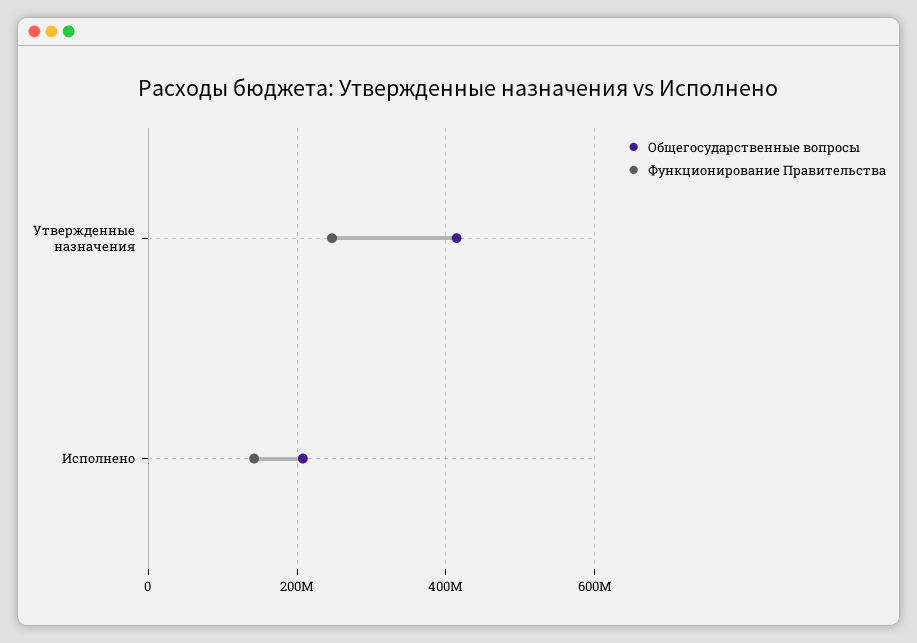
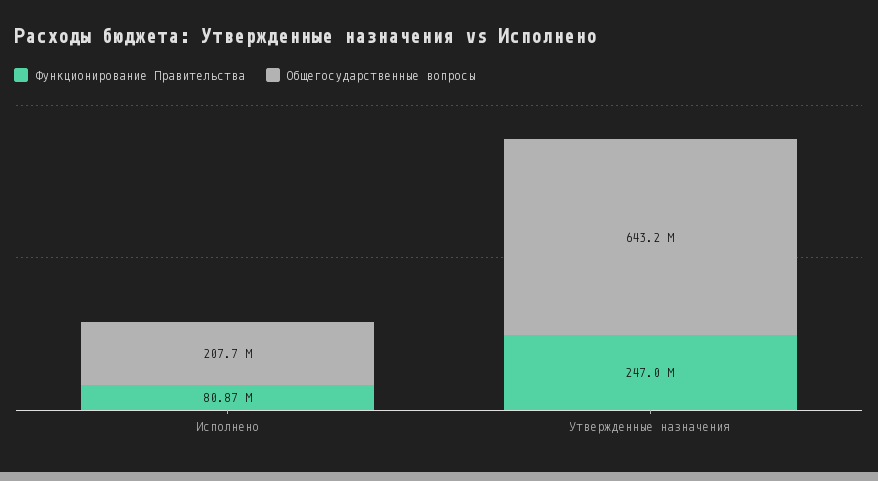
Общегосударственные вопросы, Утвержденные назначения: 420000000 -> 643200000
Функционирование Правительства, Исполнено: 140000000 -> 80870000

